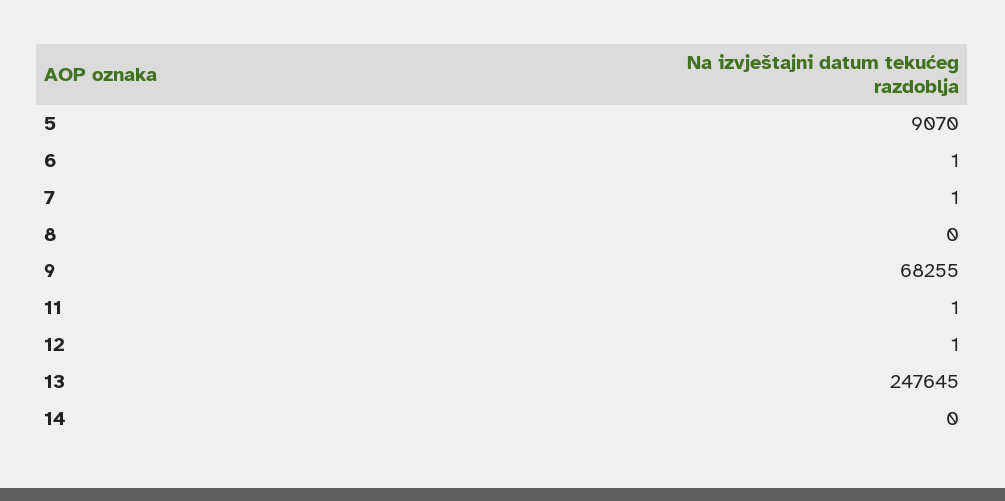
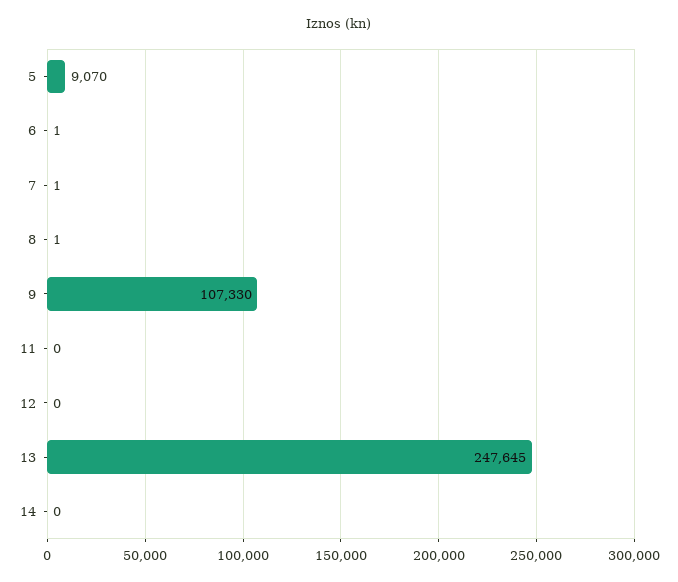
8: 0 -> 1
9: 68255 -> 107330
11: 1 -> 0
12: 1 -> 0

